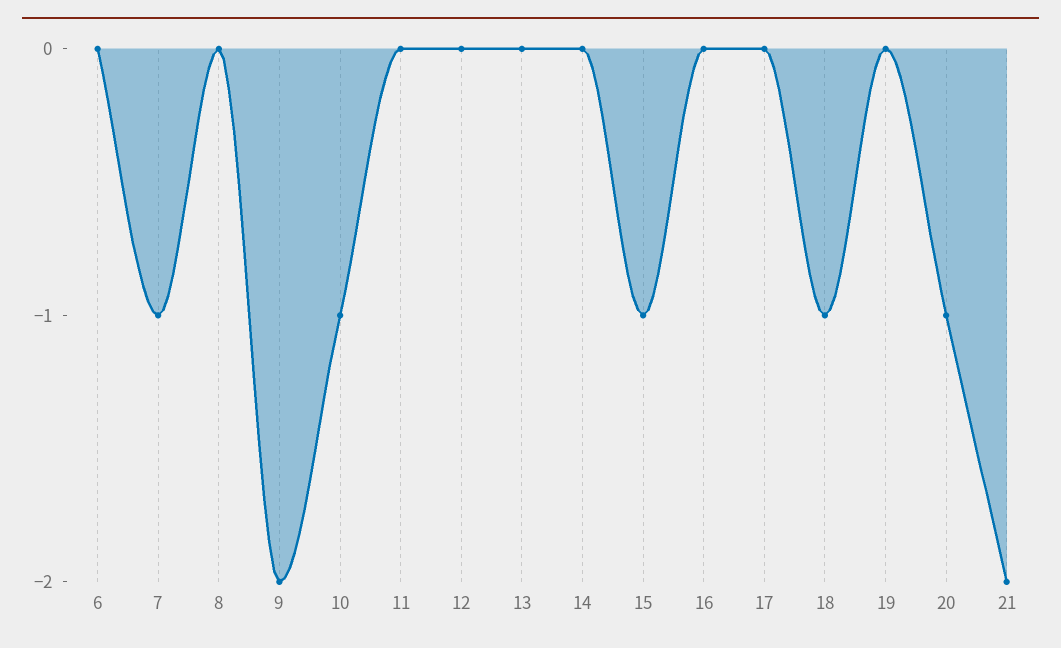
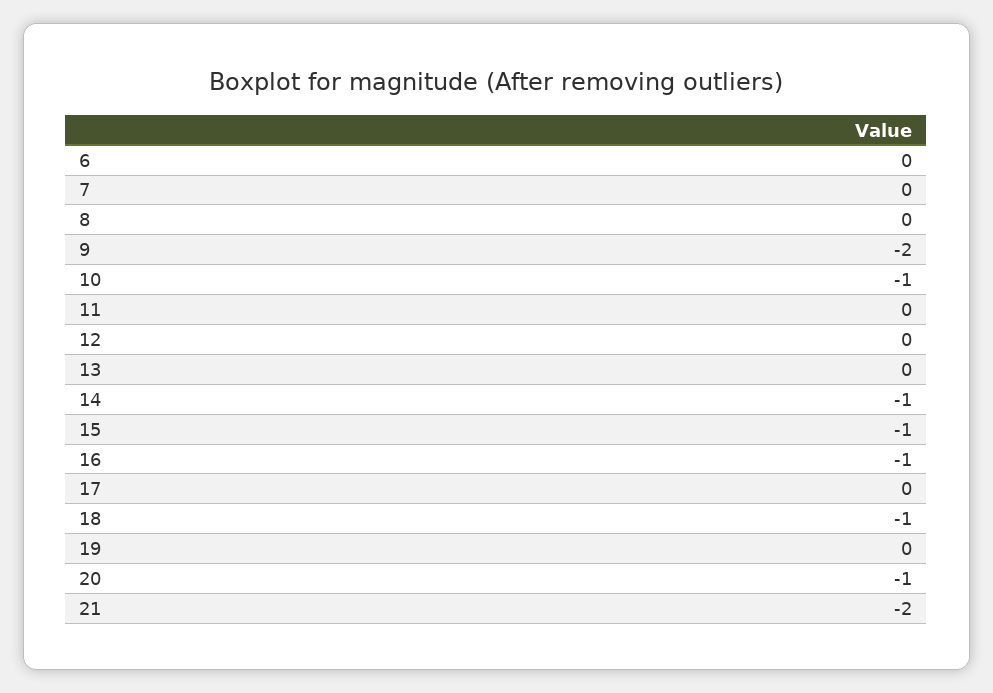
7: -1 -> 0
14: 0 -> -1
16: 0 -> -1

